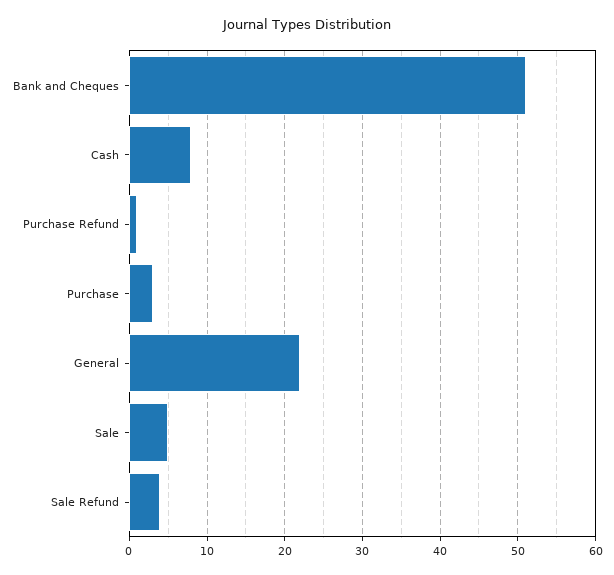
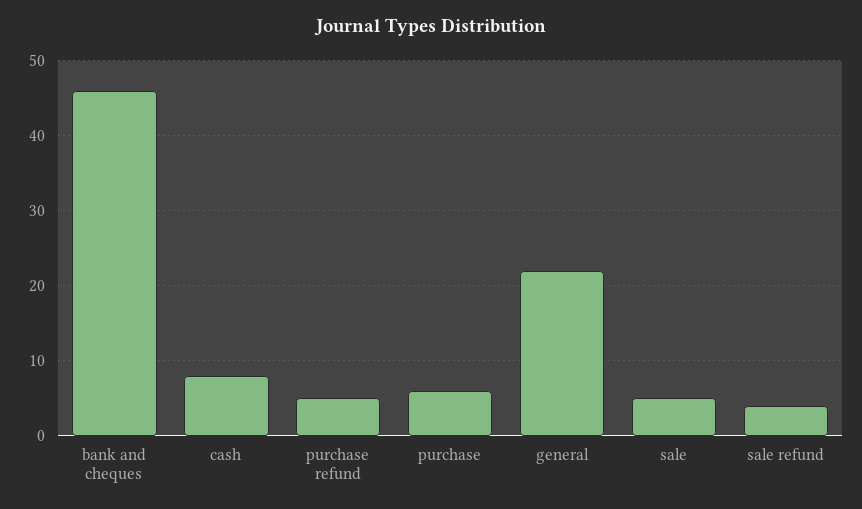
Bank and Cheques: 51 -> 46
Purchase Refund: 1 -> 5
Purchase: 3 -> 6

